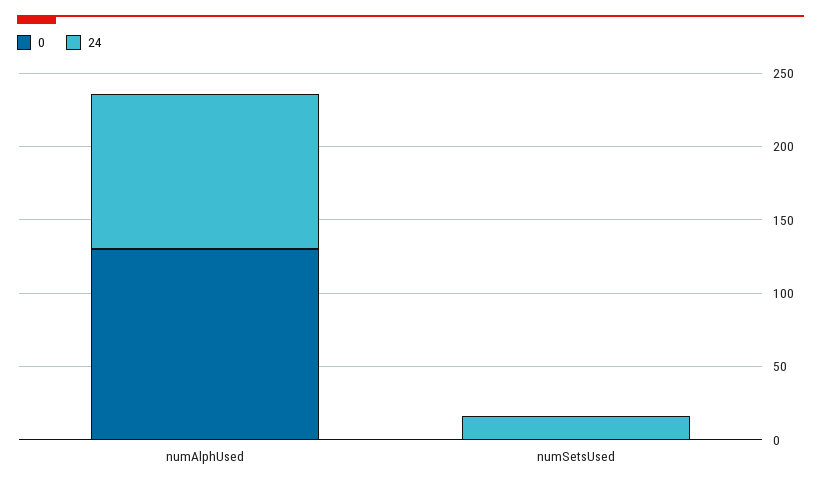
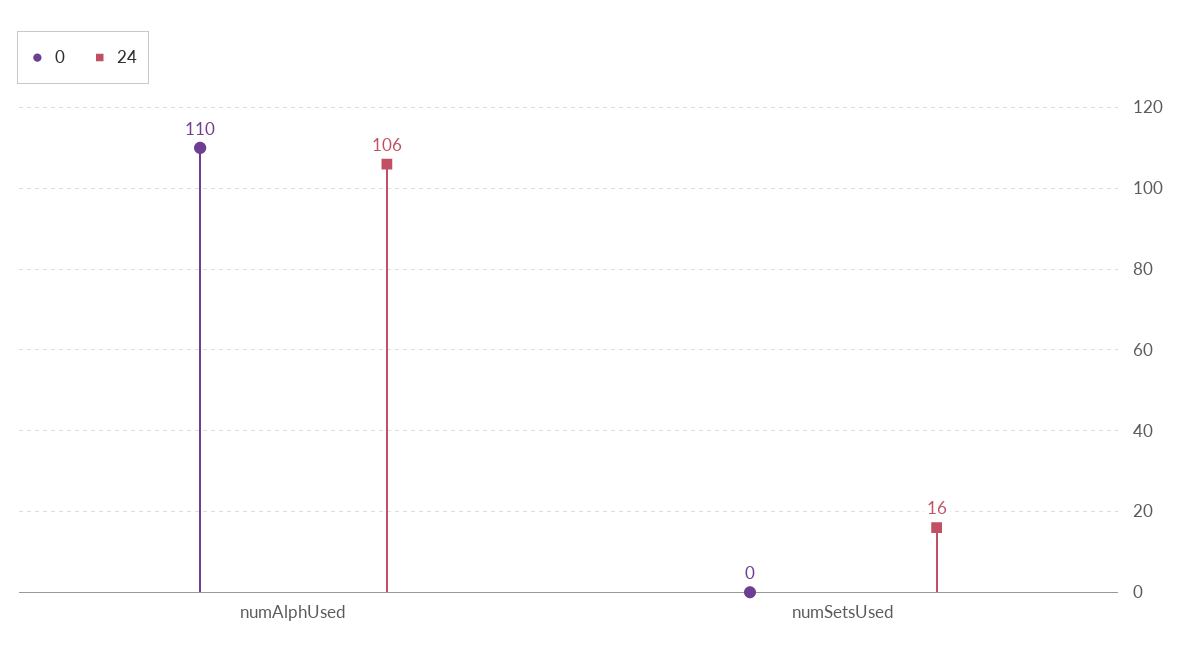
0, numAlphUsed: 130 -> 110

